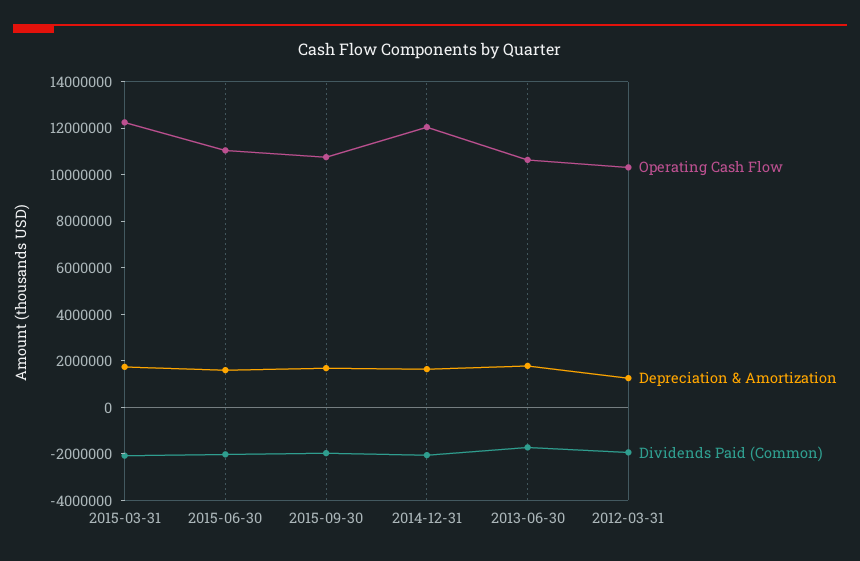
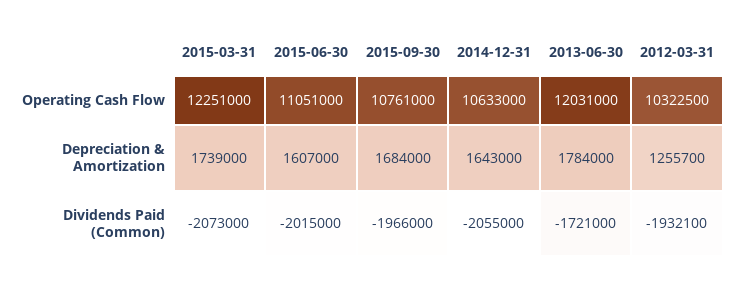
Operating Cash Flow, 2014-12-31: 12000000 -> 10633000
Operating Cash Flow, 2013-06-30: 10500000 -> 12031000

